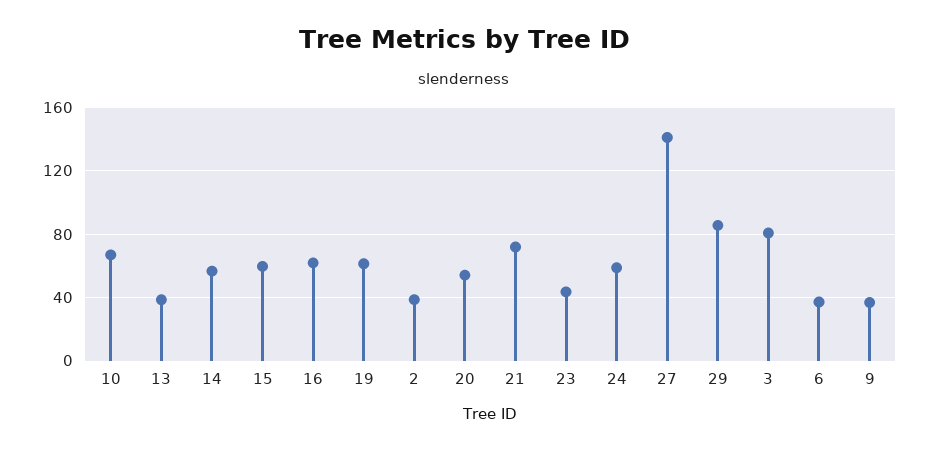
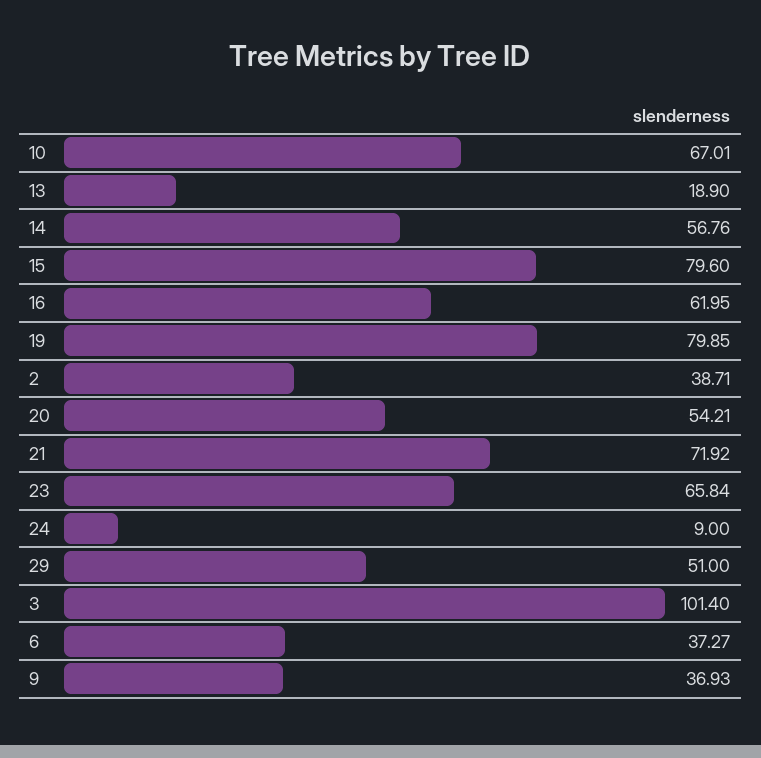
13: 40 -> 18.9
15: 60 -> 79.6
19: 60 -> 79.85
23: 45 -> 65.84
24: 60 -> 9
27: 140 -> none
29: 85 -> 51
3: 80 -> 101.4

